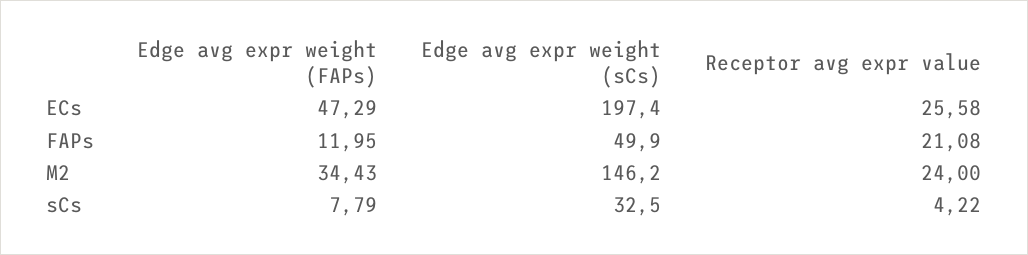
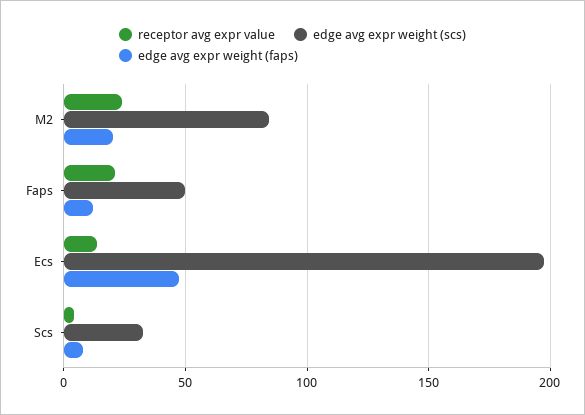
Receptor avg expr value, ECs: 25.58 -> 15
Edge avg expr weight (FAPs), M2: 34.43 -> 20
Edge avg expr weight (sCs), M2: 146.2 -> 85

